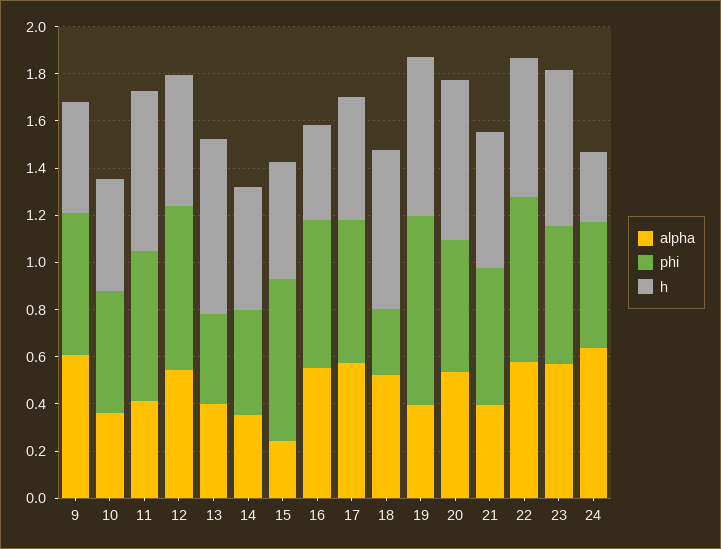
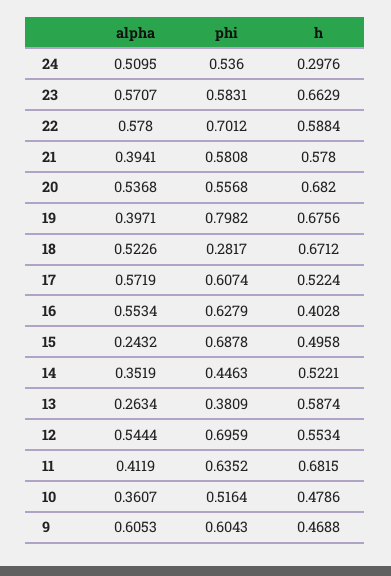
alpha, 13: 0.4 -> 0.2634
h, 13: 0.75 -> 0.5874
alpha, 24: 0.65 -> 0.5095

